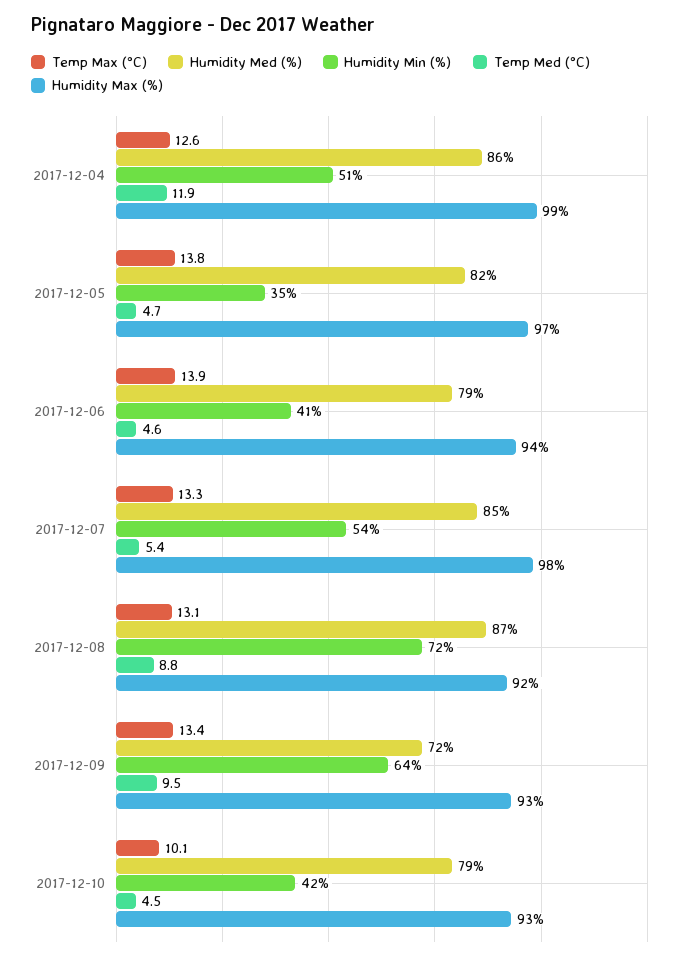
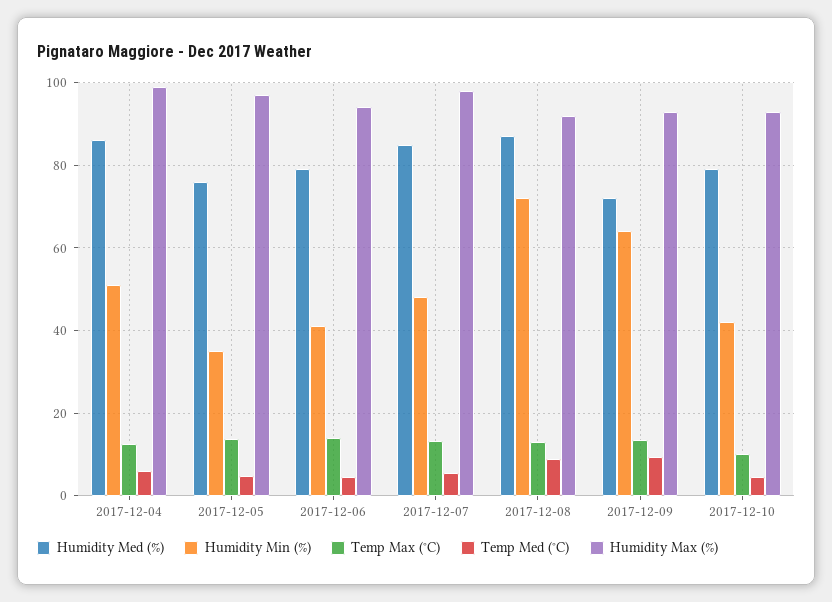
Temp Med (°C), 2017-12-04: 11.9 -> 6
Humidity Med (%), 2017-12-05: 82 -> 76
Humidity Min (%), 2017-12-07: 54 -> 48

